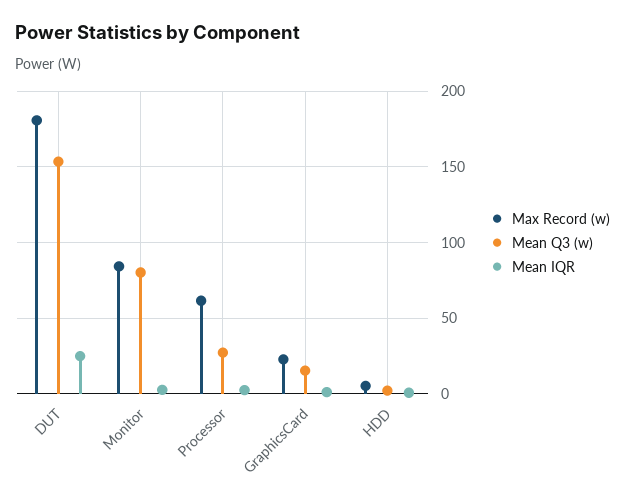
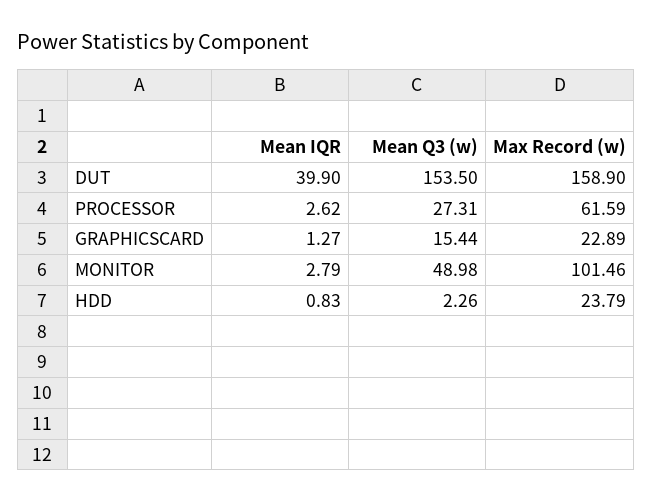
Max Record (w), DUT: 180 -> 158.9
Mean IQR, DUT: 25 -> 39.9
Max Record (w), Monitor: 85 -> 101.46
Mean Q3 (w), Monitor: 80 -> 48.98
Max Record (w), HDD: 5 -> 23.79

